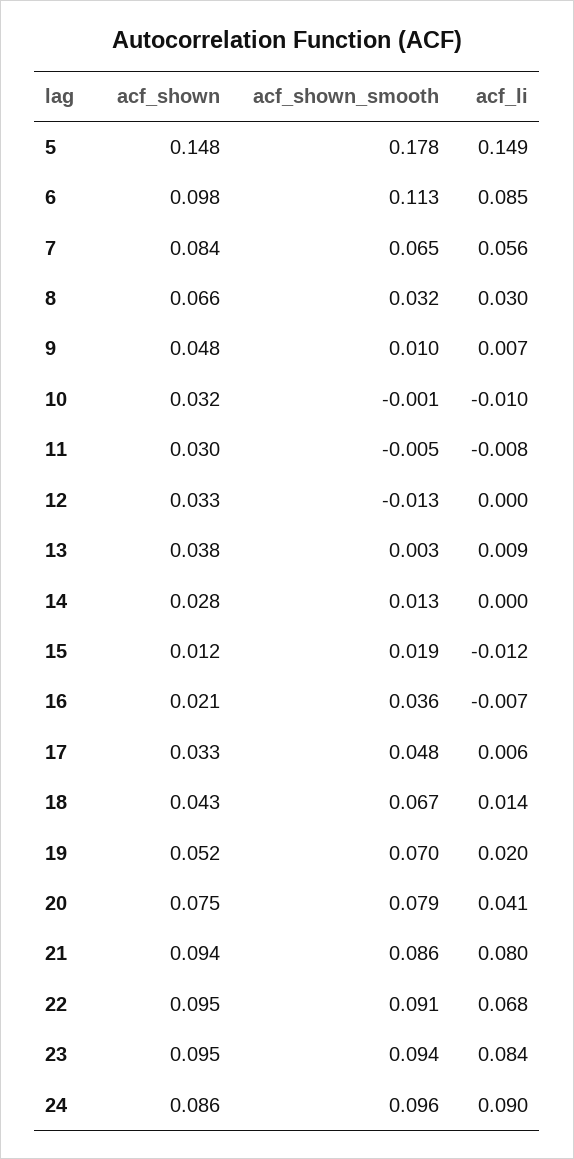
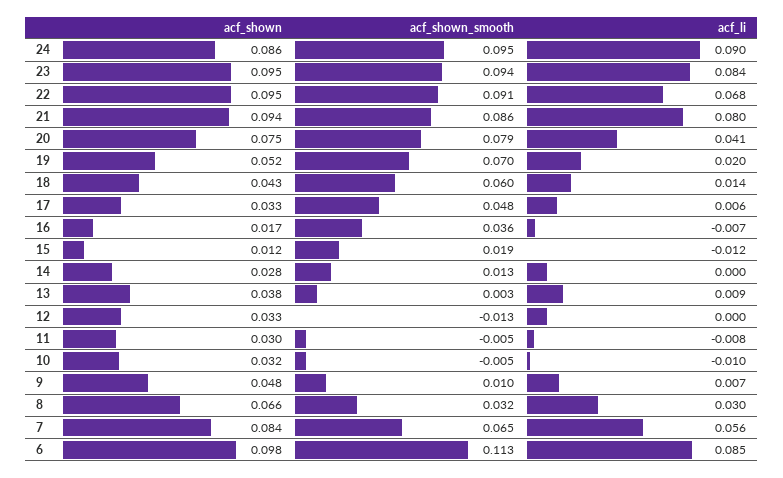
acf_shown, 5: 0.148 -> none
acf_shown_smooth, 5: 0.178 -> none
acf_li, 5: 0.149 -> none
acf_shown_smooth, 10: -0.001 -> -0.005
acf_shown, 16: 0.021 -> 0.017
acf_shown_smooth, 18: 0.067 -> 0.06
acf_shown_smooth, 24: 0.096 -> 0.095

